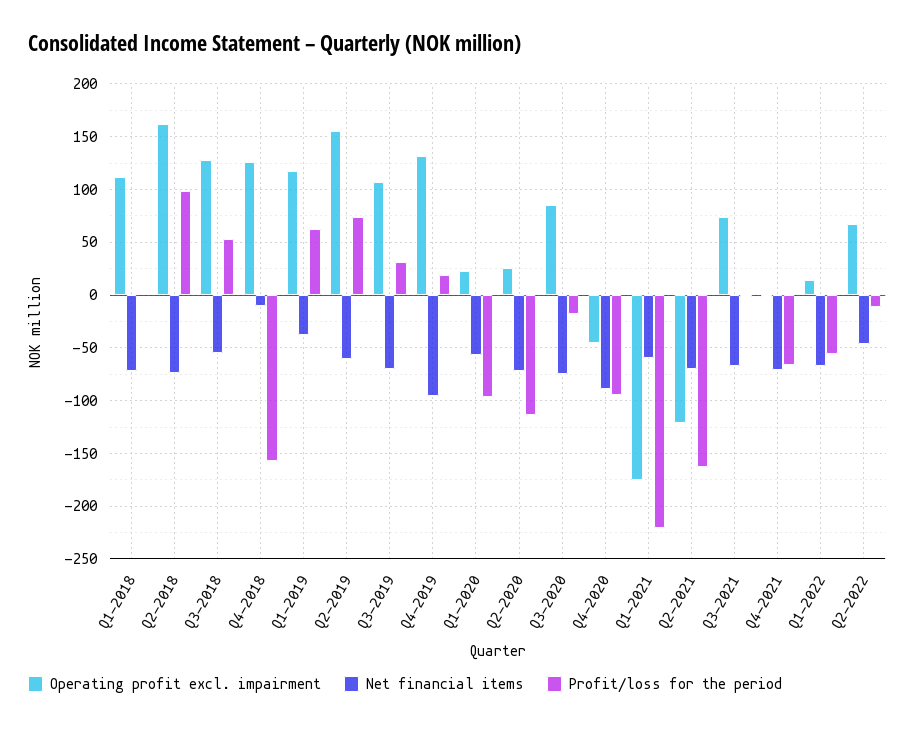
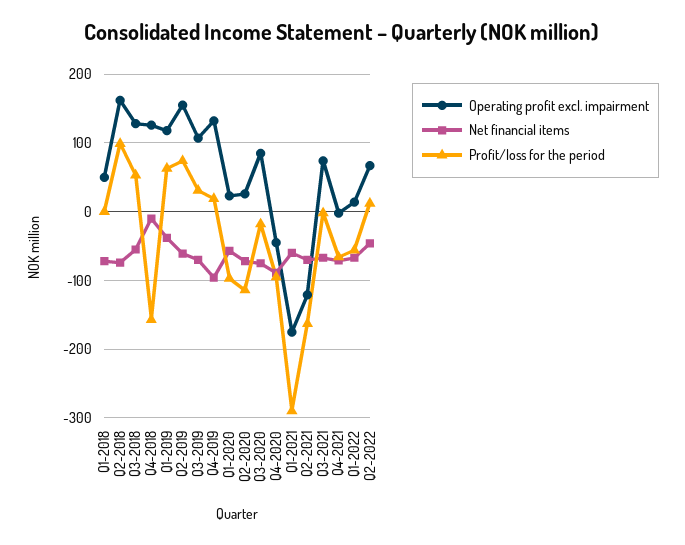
Operating profit excl. impairment, Q1-2018: 110 -> 50
Profit/loss for the period, Q1-2021: -220 -> -290
Profit/loss for the period, Q2-2022: -10 -> 10

